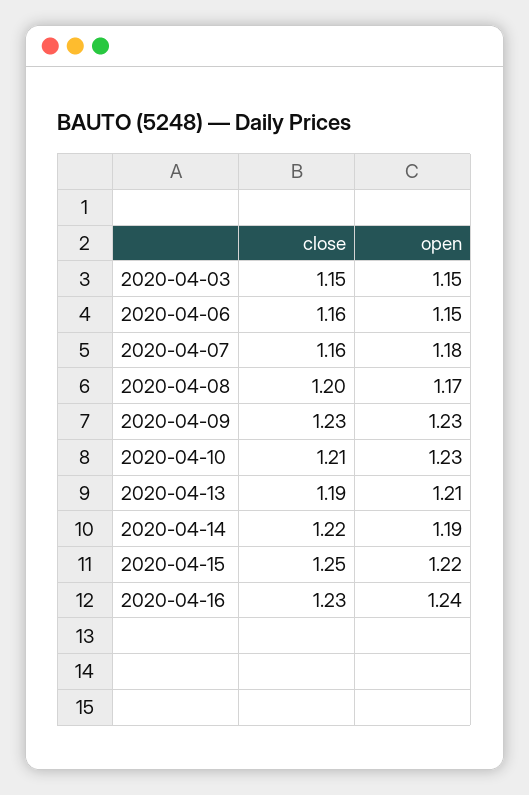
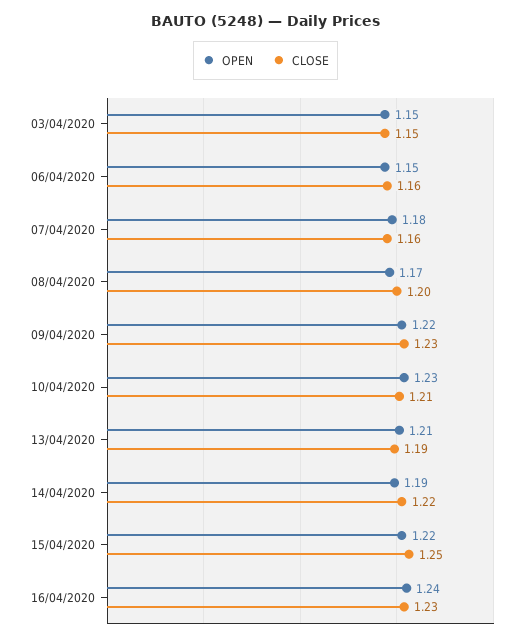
open, 2020-04-09: 1.23 -> 1.22

